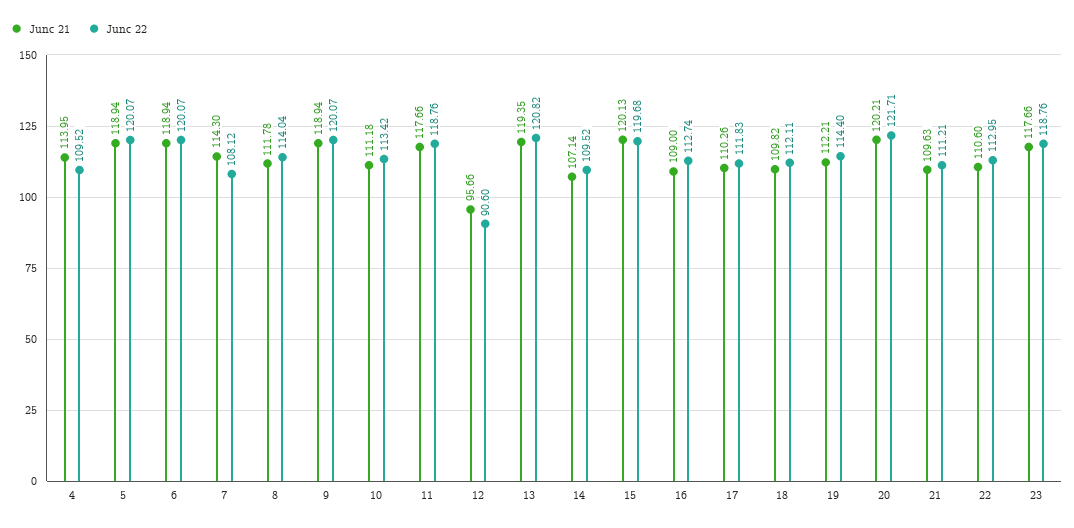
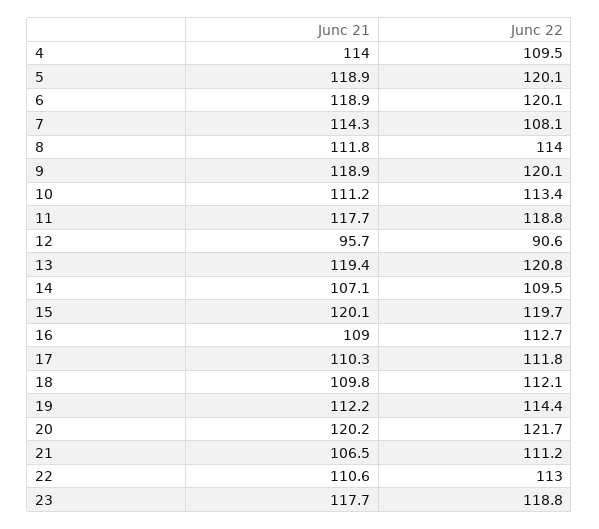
Junc 21, 21: 109.63 -> 106.5

